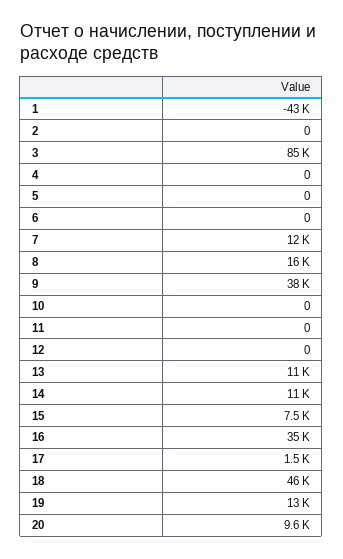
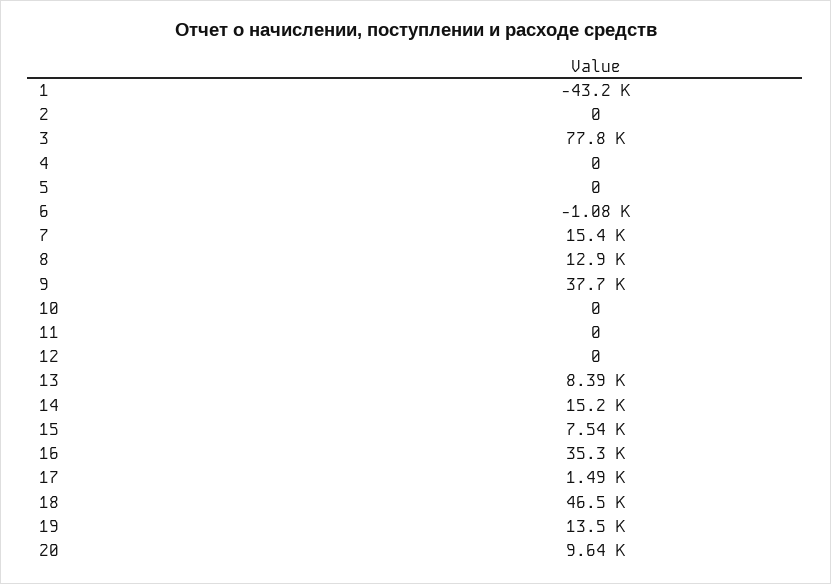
3: 85000 -> 77800
6: 0 -> -1080
7: 12000 -> 15400
8: 16000 -> 12900
13: 11000 -> 8390
14: 11000 -> 15200

